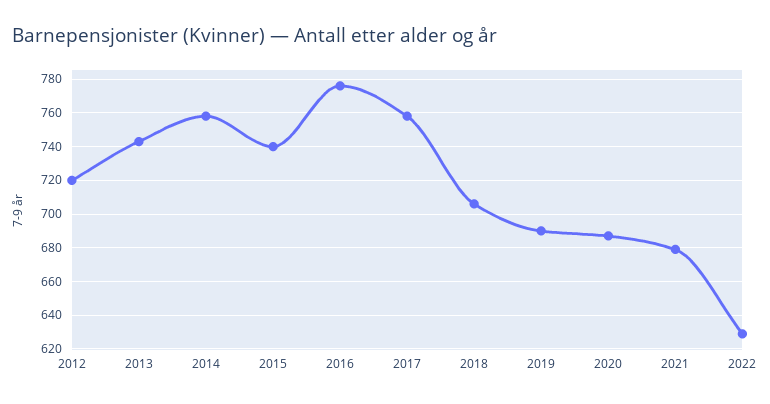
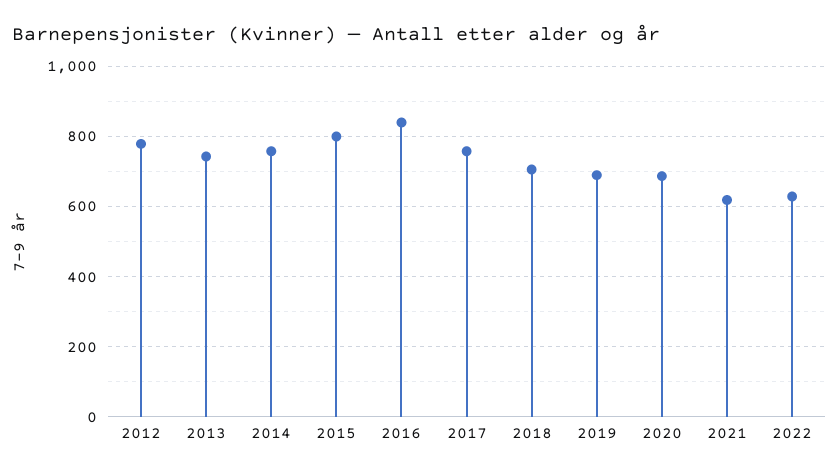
2012: 720 -> 780
2015: 740 -> 800
2016: 775 -> 840
2021: 680 -> 620

